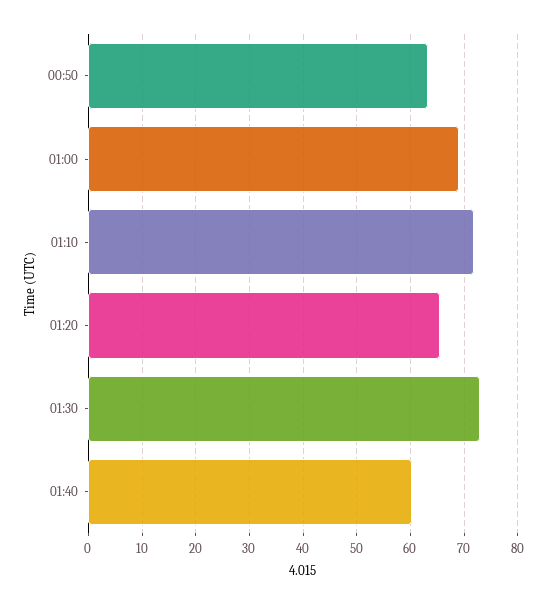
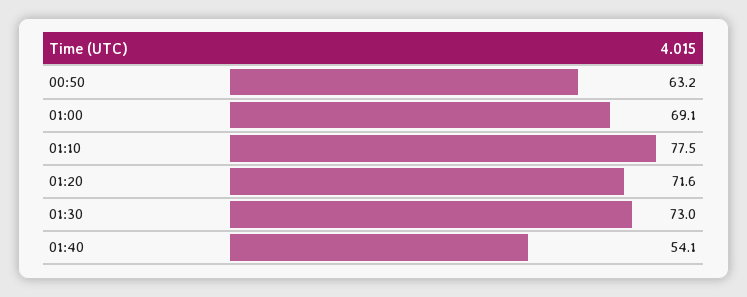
01:10: 72 -> 77.5
01:20: 66 -> 71.6
01:40: 60 -> 54.1

